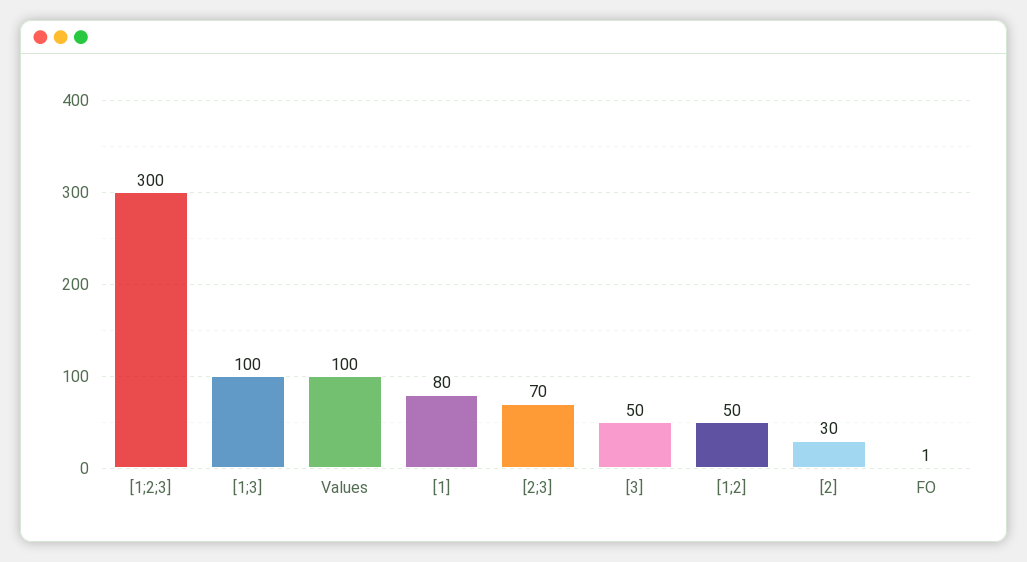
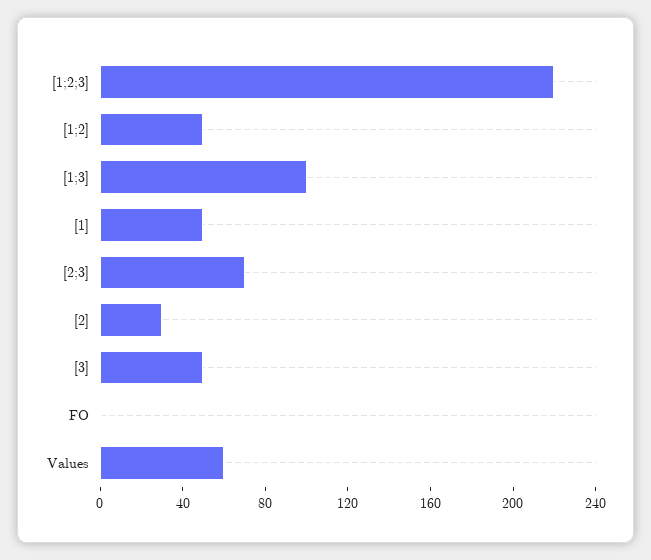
[1;2;3]: 300 -> 220
Values: 100 -> 60
[1]: 80 -> 50

